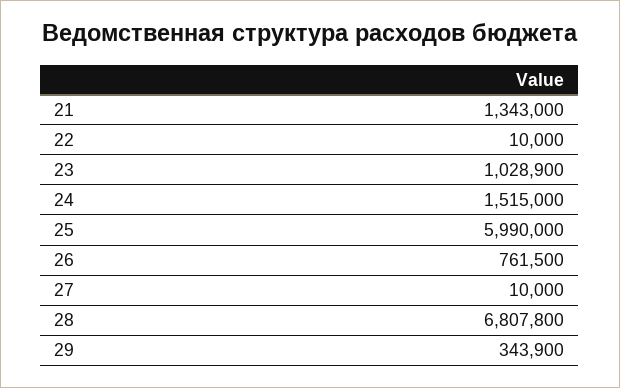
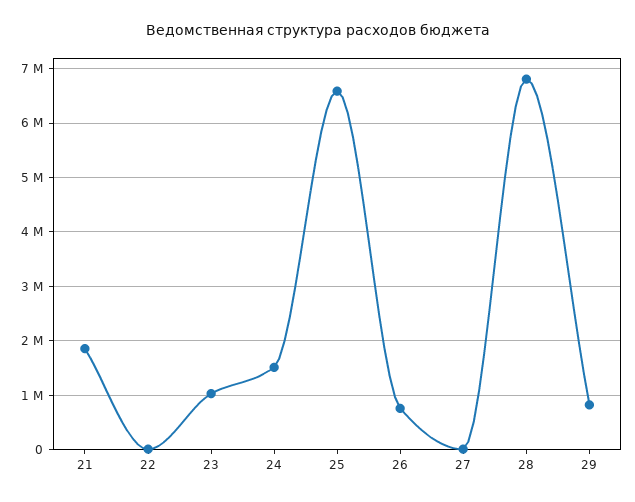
21: 1343000 -> 1800000
25: 5990000 -> 6600000
29: 343900 -> 800000

